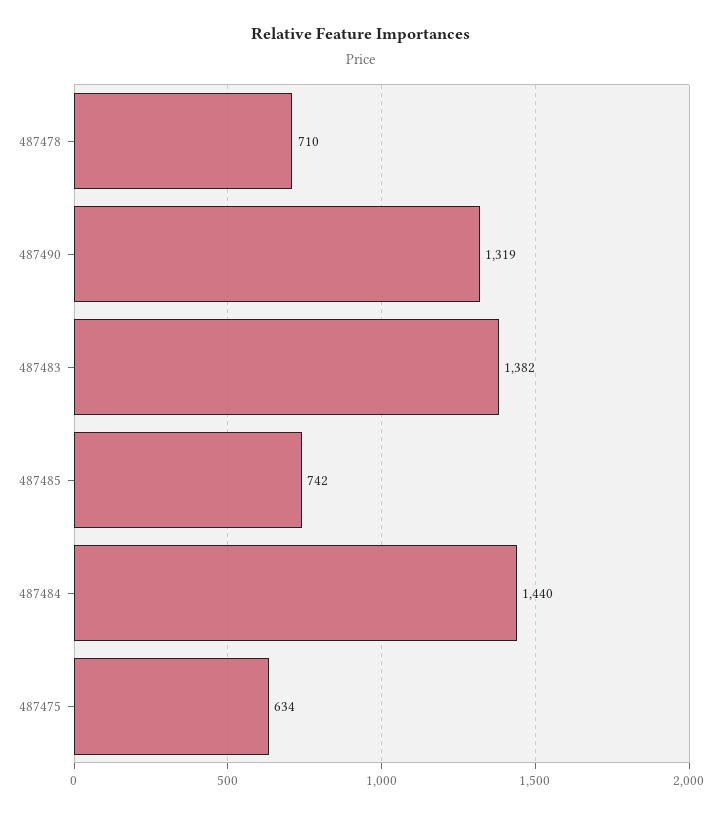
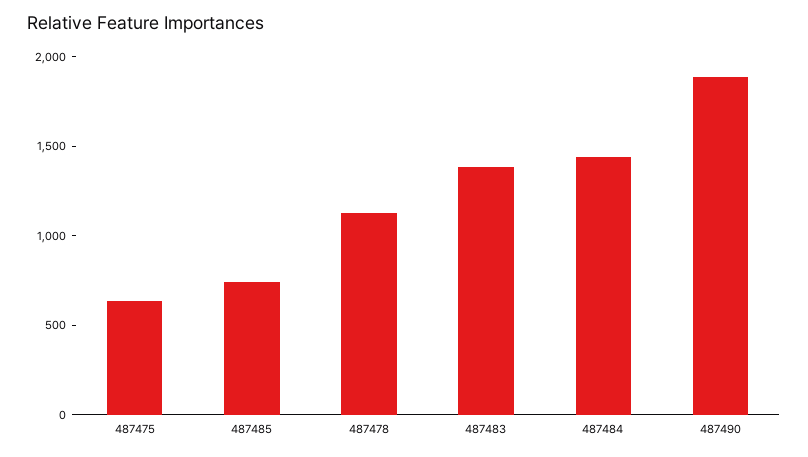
487478: 710 -> 1100
487490: 1319 -> 1900

